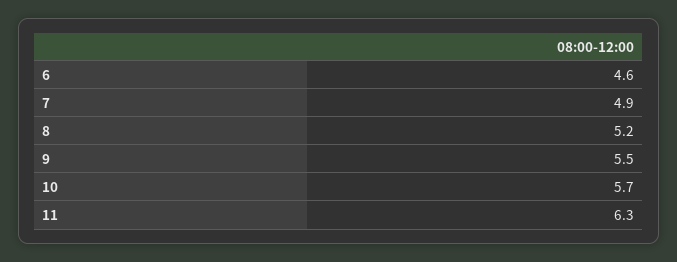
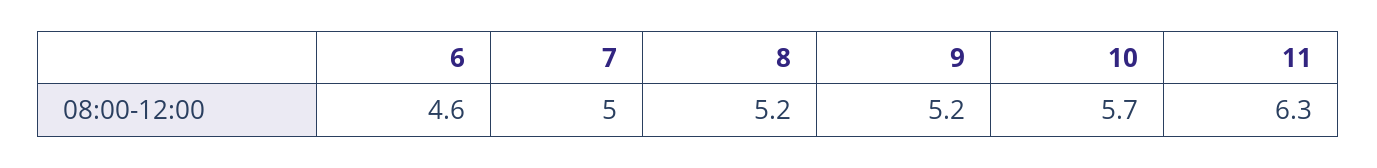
7: 4.9 -> 5
9: 5.5 -> 5.2

